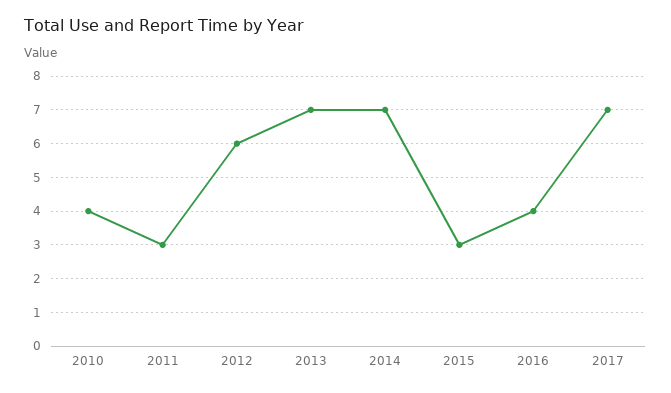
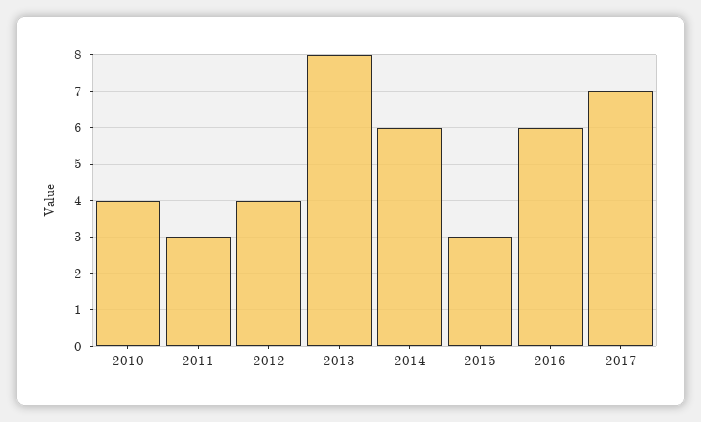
2012: 6 -> 4
2013: 7 -> 8
2014: 7 -> 6
2016: 4 -> 6

